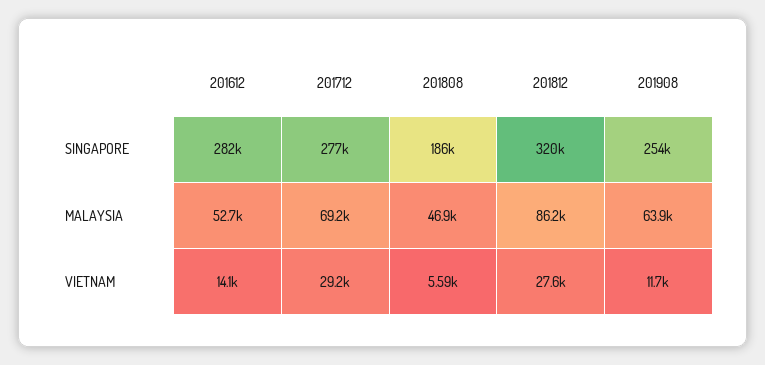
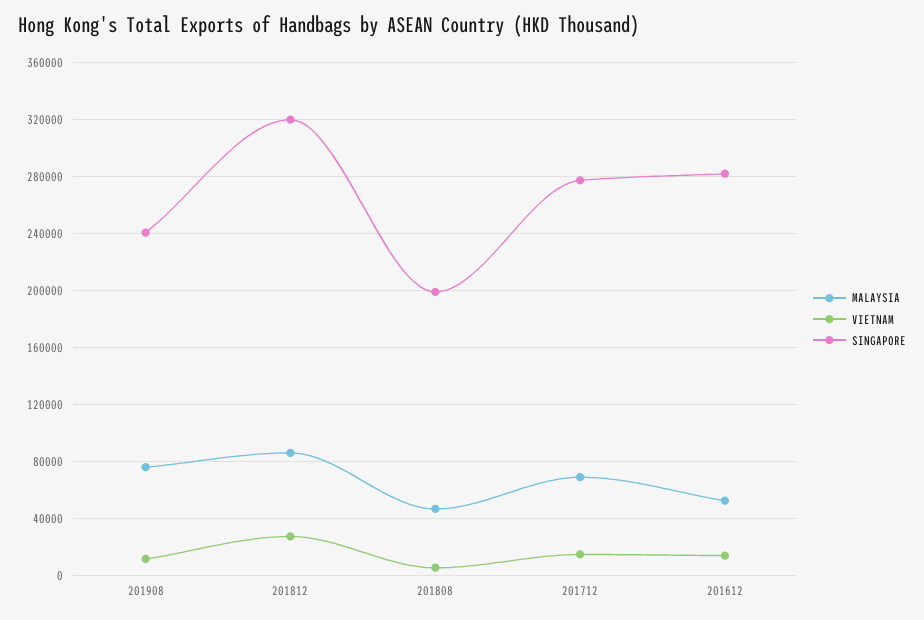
SINGAPORE, 201808: 186000 -> 200000
SINGAPORE, 201908: 254000 -> 240000
MALAYSIA, 201908: 63900 -> 75000
VIETNAM, 201712: 29200 -> 15000

